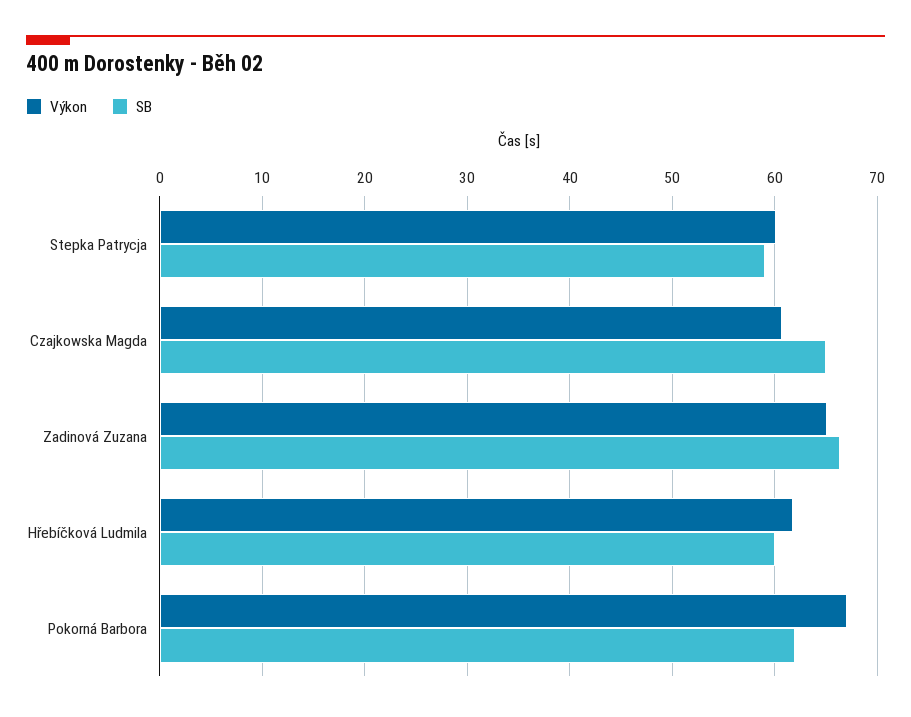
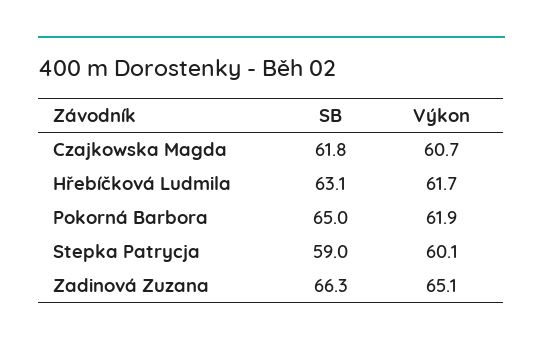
SB, Czajkowska Magda: 65 -> 61.8
SB, Hřebíčková Ludmila: 60 -> 63.1
Výkon, Pokorná Barbora: 67 -> 61.9
SB, Pokorná Barbora: 62 -> 65

